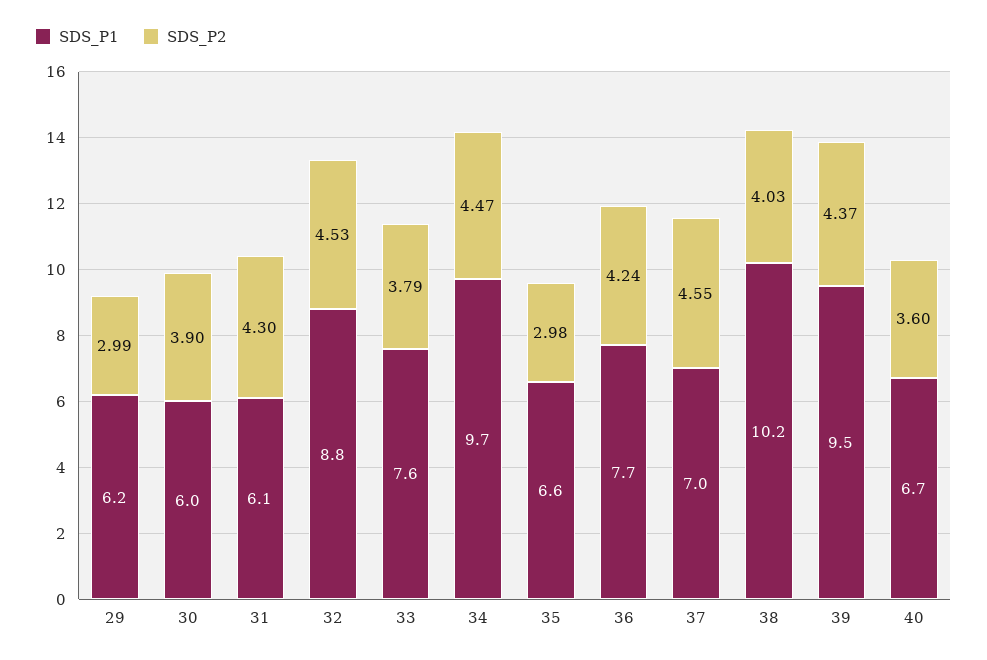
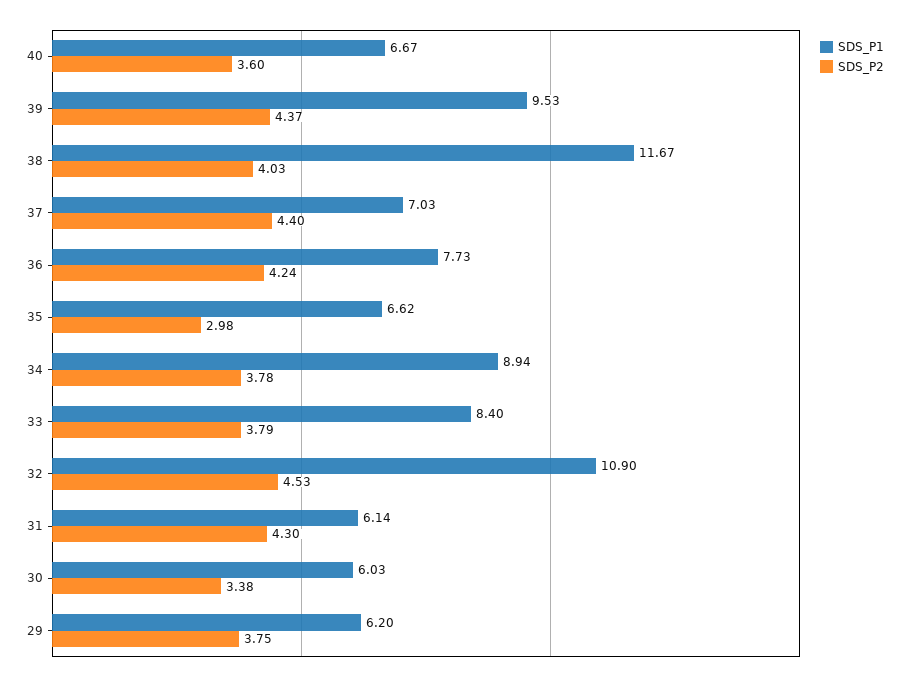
SDS_P2, 29: 2.99 -> 3.75
SDS_P2, 30: 3.9 -> 3.38
SDS_P1, 32: 8.8 -> 10.9
SDS_P1, 33: 7.6 -> 8.4
SDS_P1, 34: 9.7 -> 8.94
SDS_P2, 34: 4.47 -> 3.78
SDS_P2, 37: 4.55 -> 4.4
SDS_P1, 38: 10.2 -> 11.67

